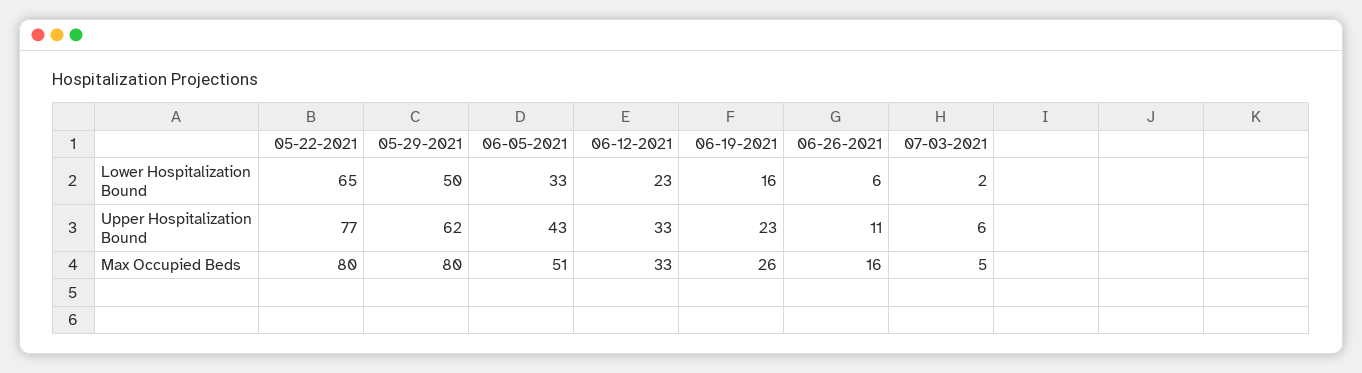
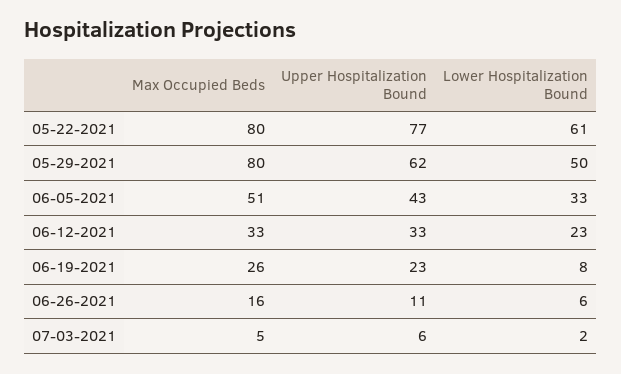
05-22-2021, Lower Hospitalization Bound: 65 -> 61
06-19-2021, Lower Hospitalization Bound: 16 -> 8

